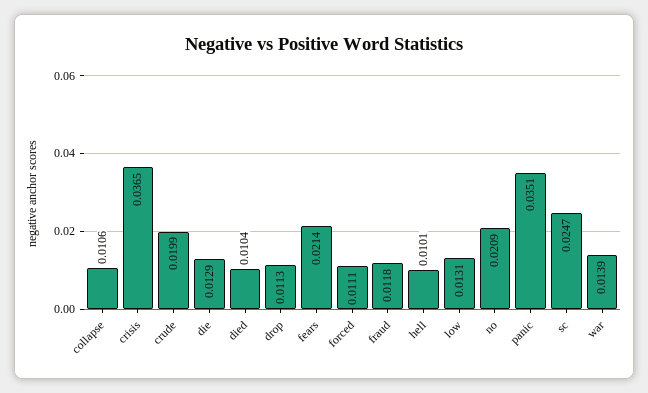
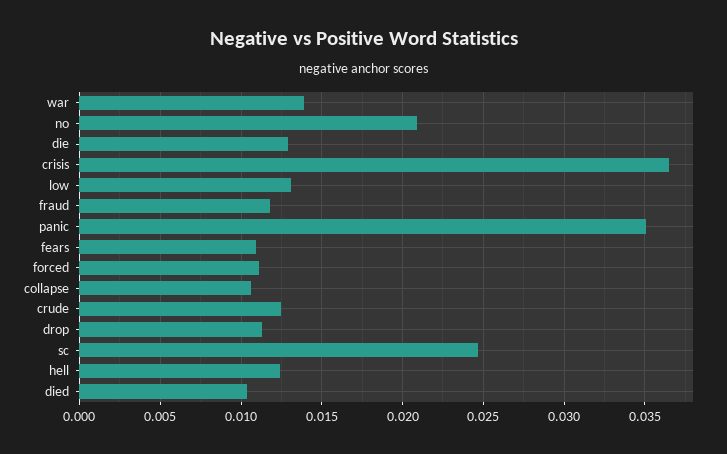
crude: 0.0199 -> 0.0125
fears: 0.0214 -> 0.011
hell: 0.0101 -> 0.0125

